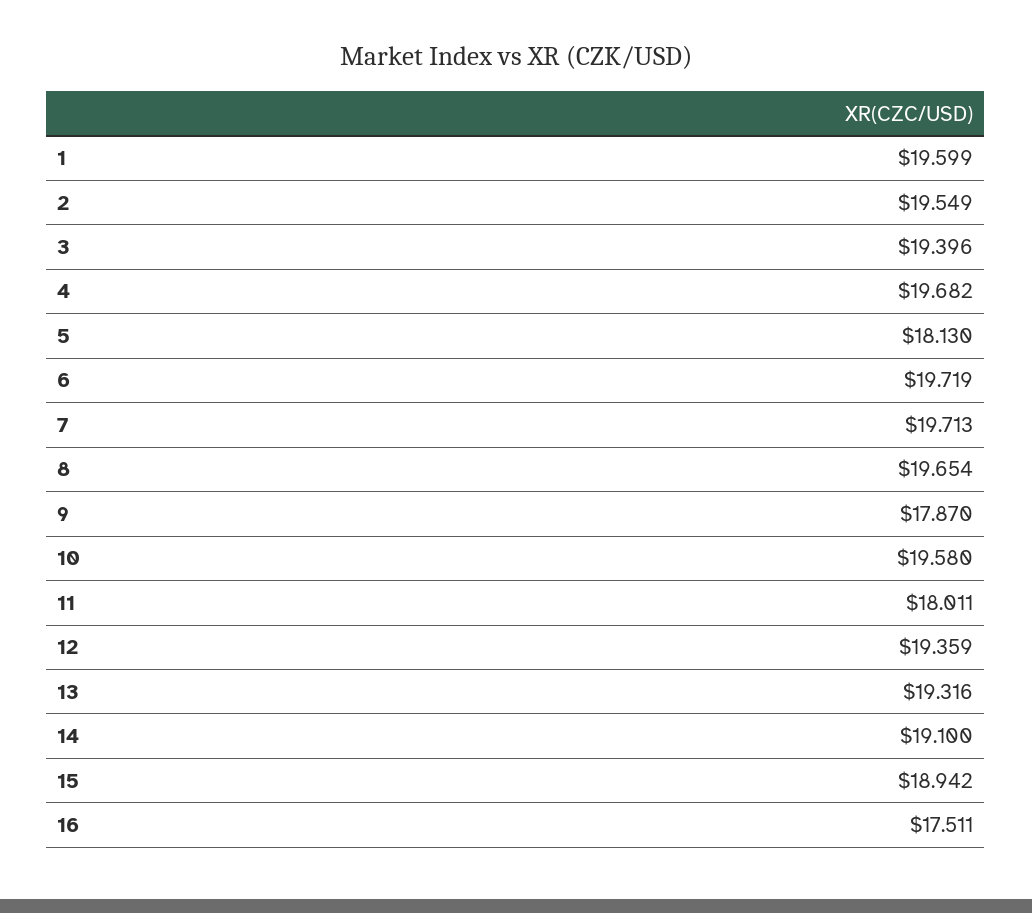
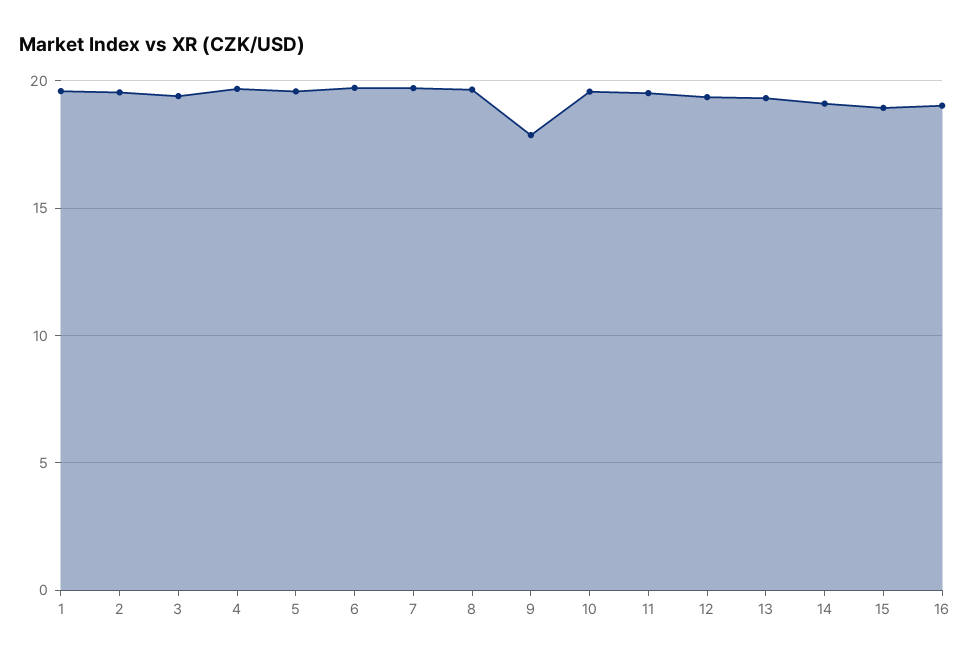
5: 18.13 -> 19.5
11: 18.011 -> 19.5
16: 17.511 -> 19

